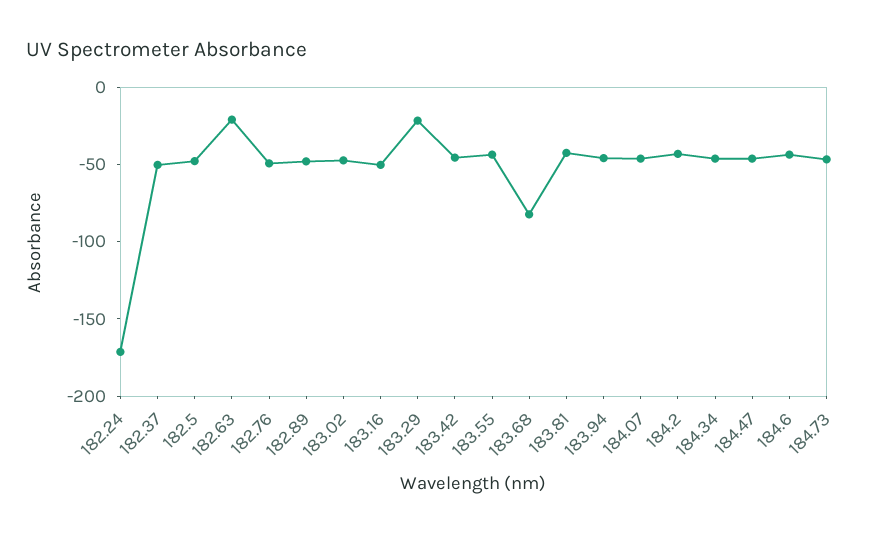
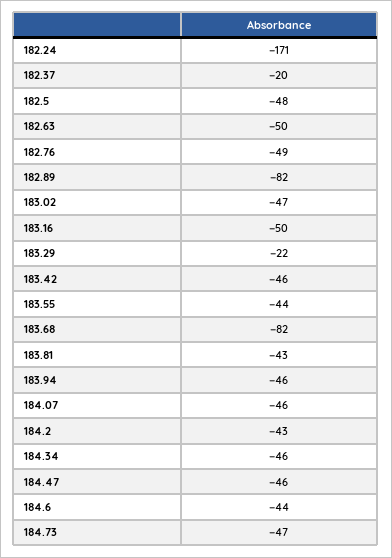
182.37: -50 -> -20
182.63: -20 -> -50
182.89: -50 -> -82

